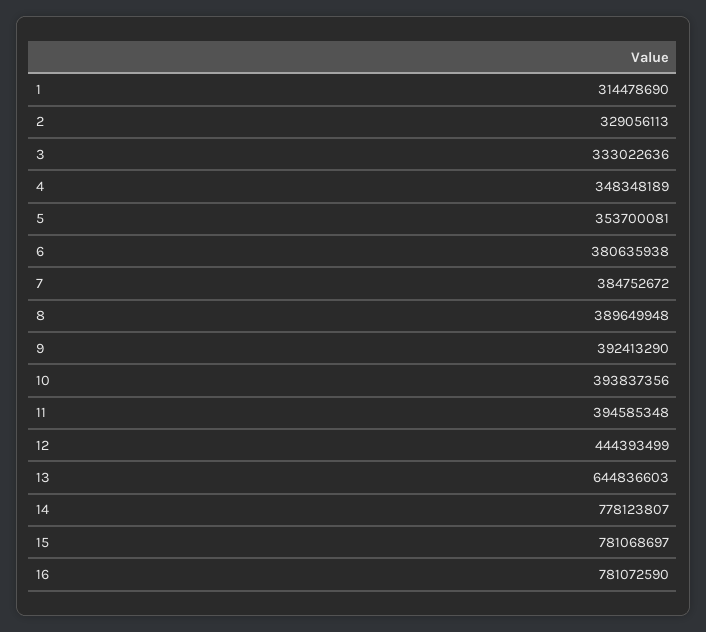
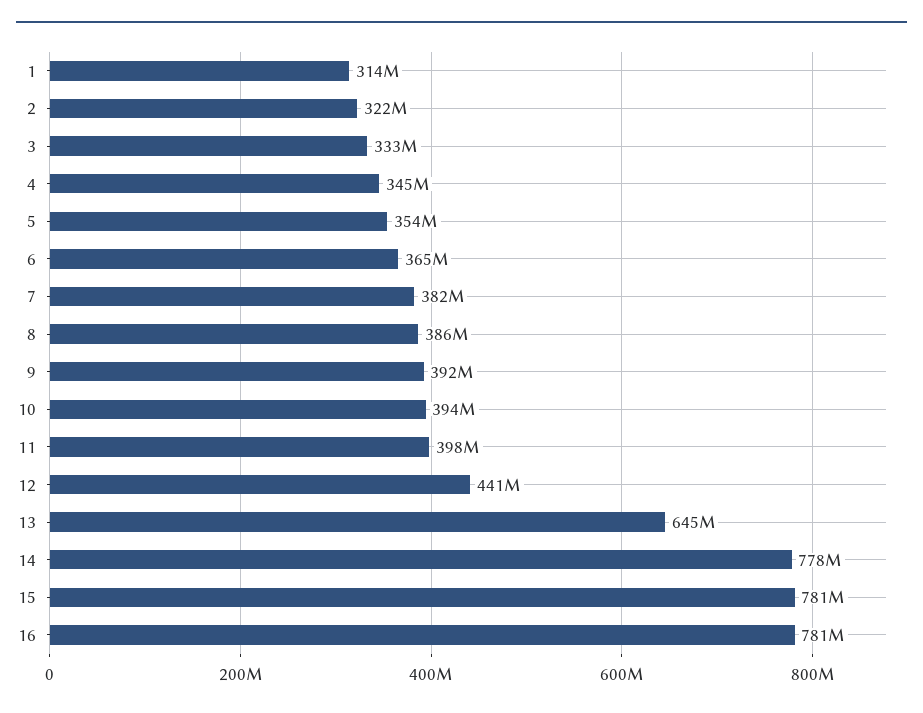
2: 329056113 -> 322000000
4: 348348189 -> 345000000
6: 380635938 -> 365000000
7: 384752672 -> 382000000
8: 389649948 -> 386000000
11: 394585348 -> 398000000
12: 444393499 -> 441000000

